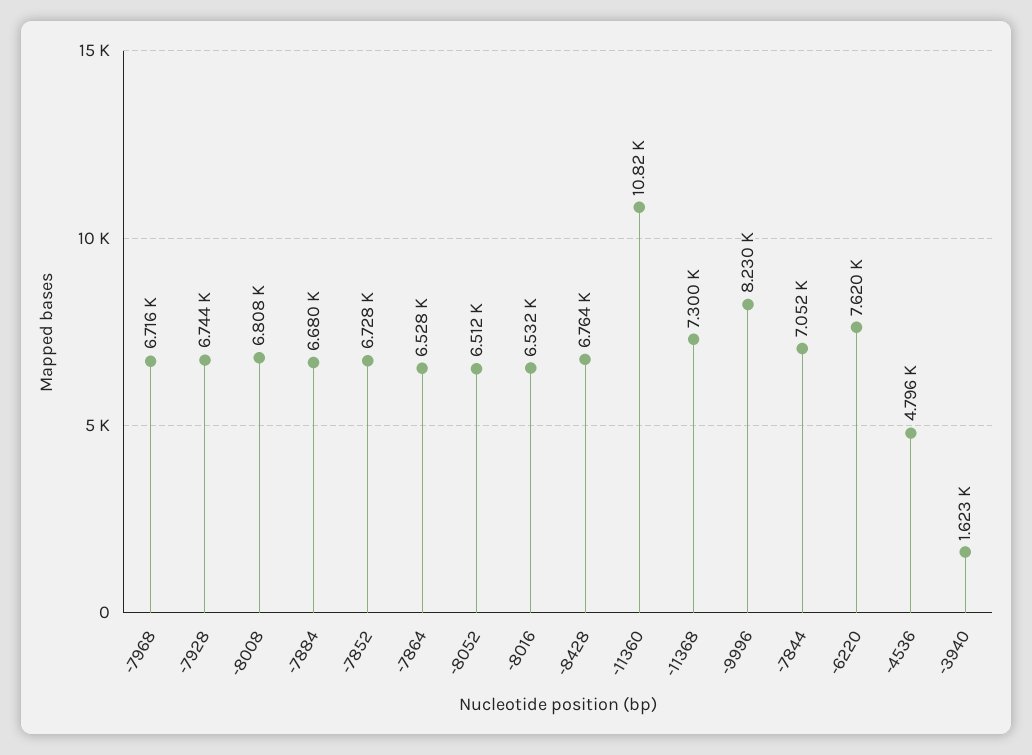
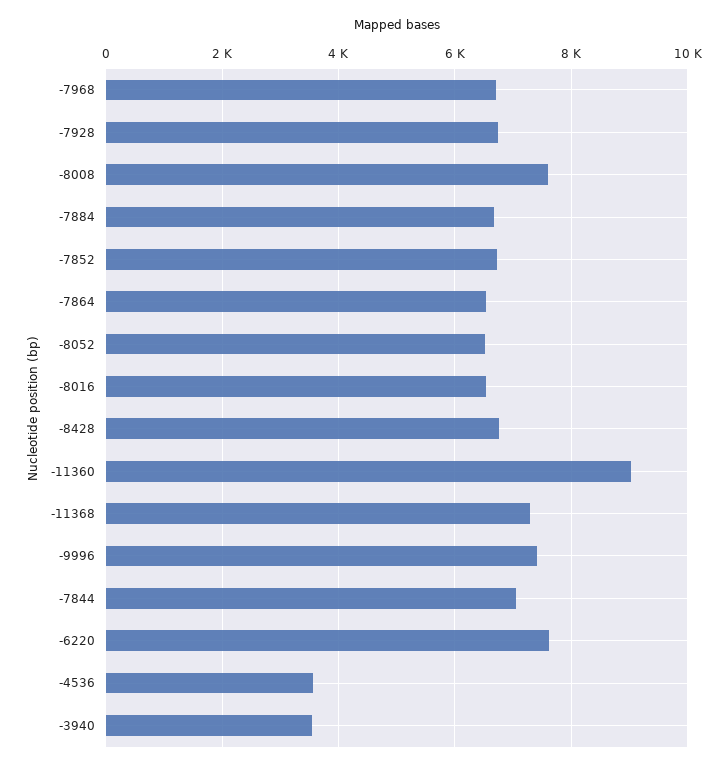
-8008: 6808 -> 7600
-11360: 10820 -> 9000
-9996: 8230 -> 7400
-4536: 4796 -> 3600
-3940: 1623 -> 3600

